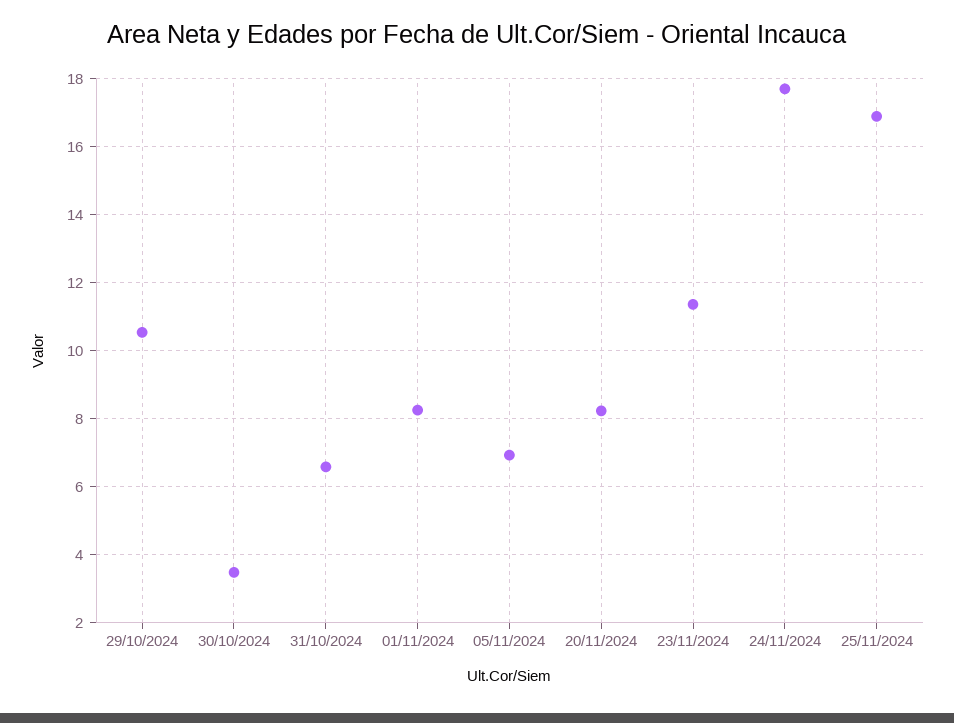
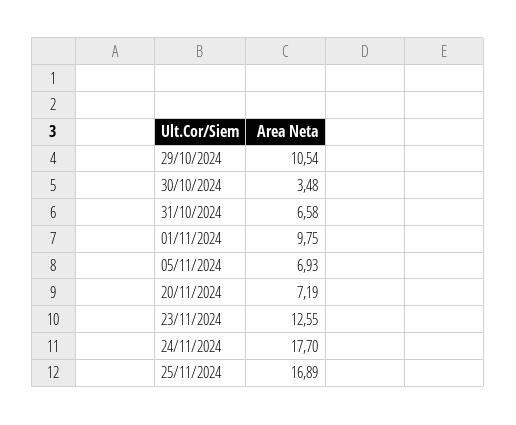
01/11/2024: 8.2 -> 9.75
20/11/2024: 8.2 -> 7.19
23/11/2024: 11.4 -> 12.55

